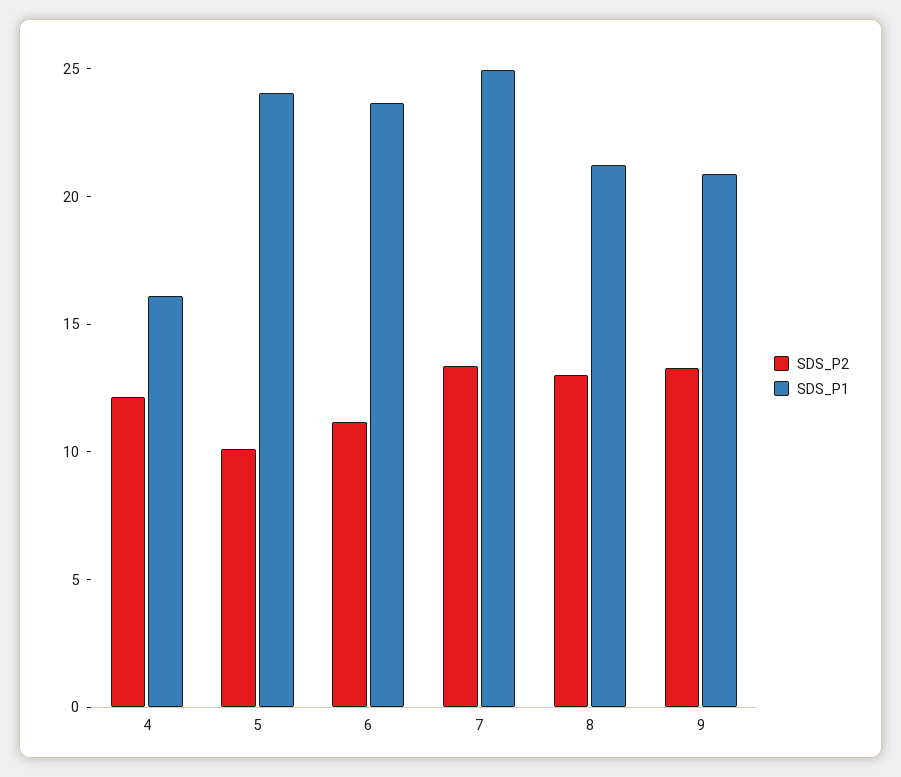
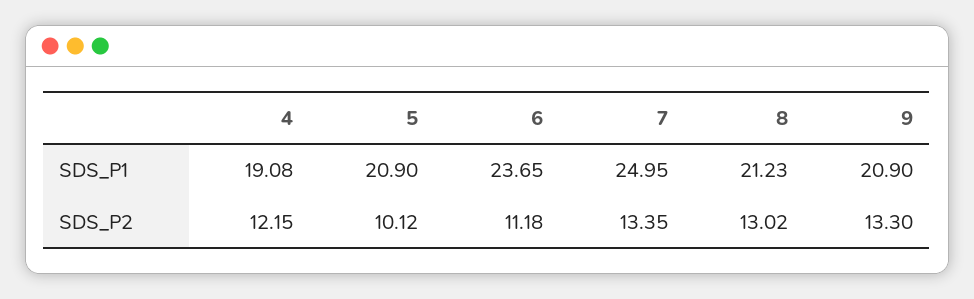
SDS_P1, 4: 16 -> 19.08
SDS_P1, 5: 24 -> 20.9

